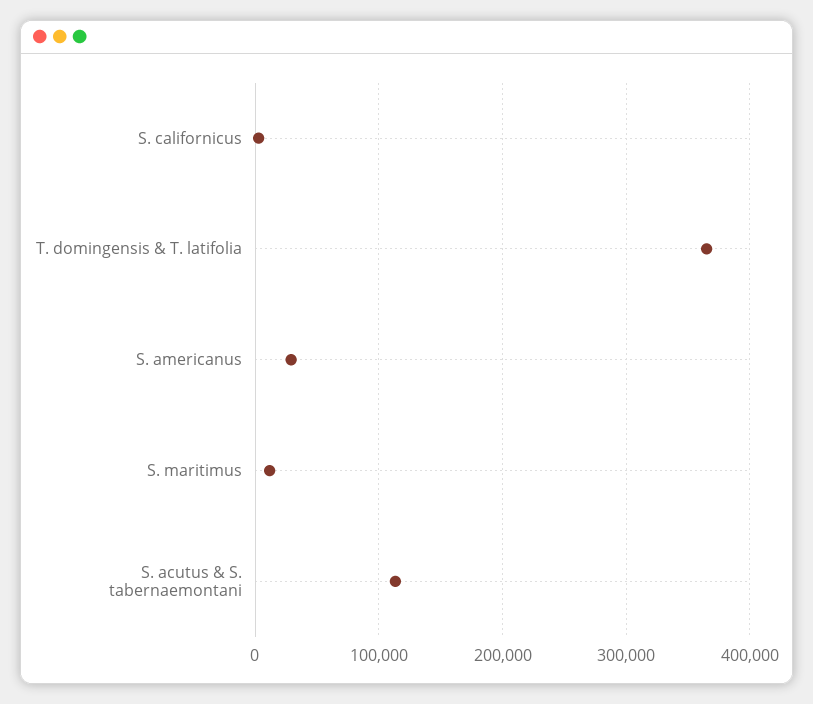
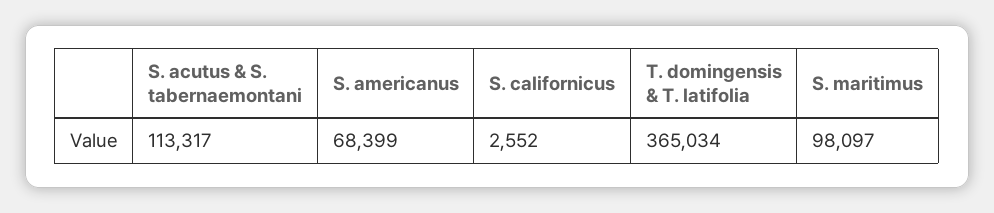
S. americanus: 30000 -> 68399
S. maritimus: 10000 -> 98097

